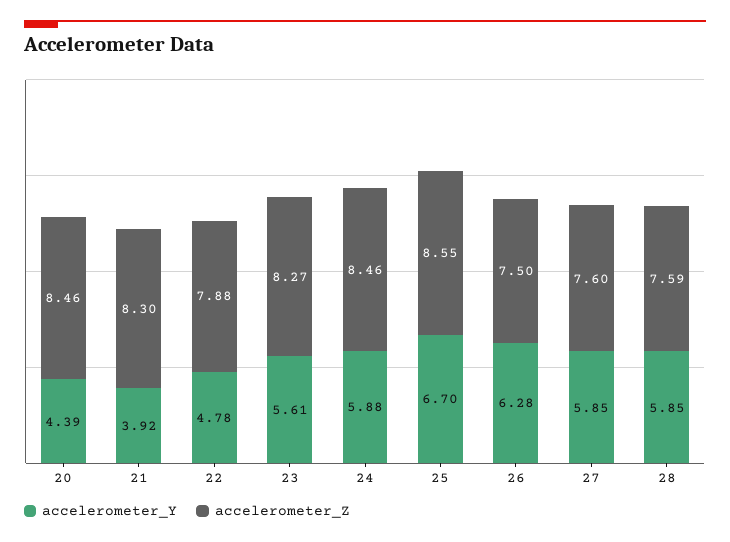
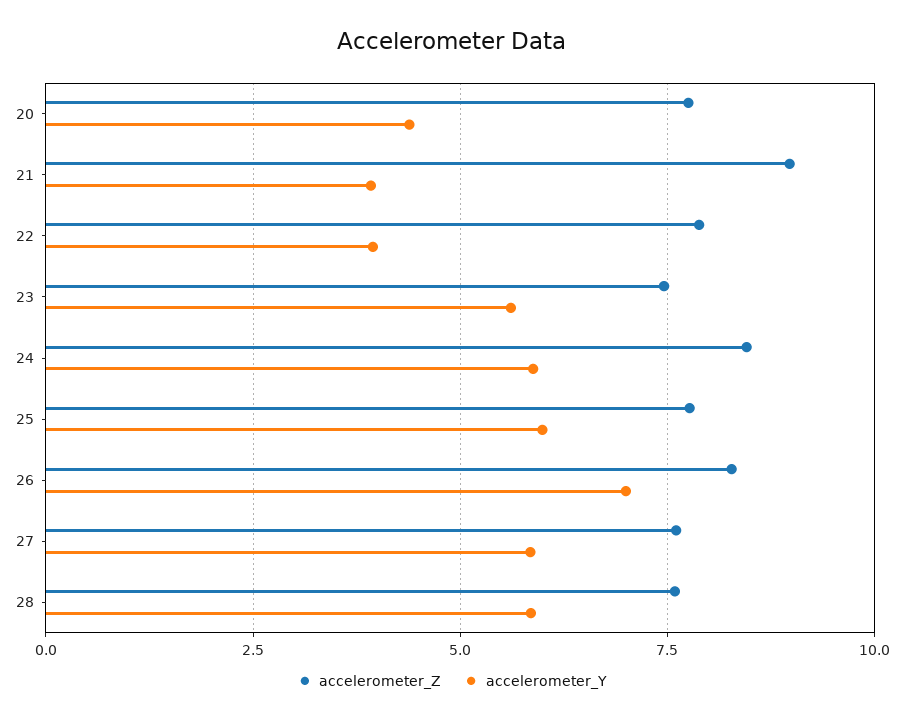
accelerometer_Z, 20: 8.46 -> 7.75
accelerometer_Z, 21: 8.3 -> 9
accelerometer_Y, 22: 4.78 -> 4
accelerometer_Z, 23: 8.27 -> 7.5
accelerometer_Y, 25: 6.7 -> 6
accelerometer_Z, 25: 8.55 -> 7.75
accelerometer_Y, 26: 6.28 -> 7
accelerometer_Z, 26: 7.5 -> 8.25

